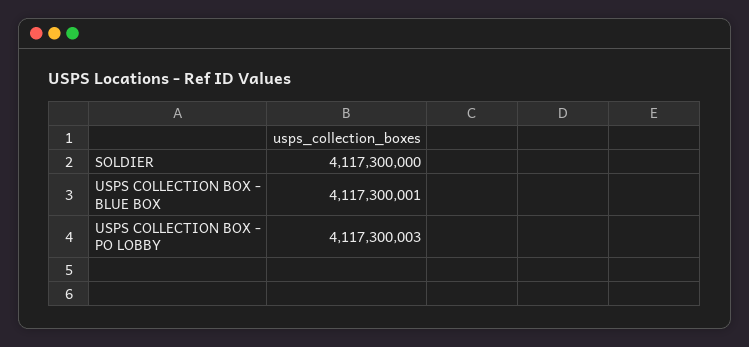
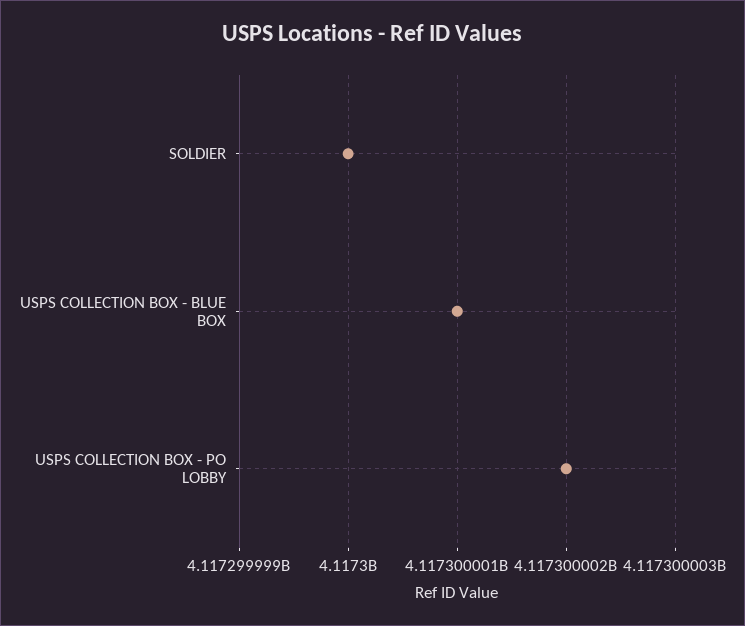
USPS COLLECTION BOX - PO LOBBY: 4117300003 -> 4117300002

